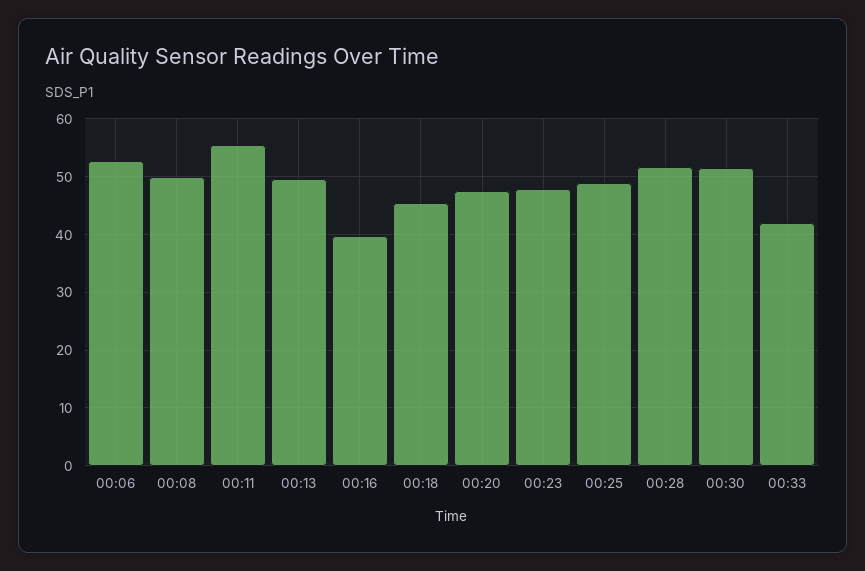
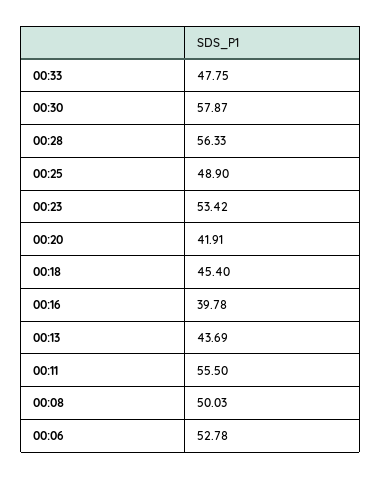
00:13: 50 -> 43.69
00:20: 48 -> 41.91
00:23: 48 -> 53.42
00:28: 52 -> 56.33
00:30: 52 -> 57.87
00:33: 42 -> 47.75

